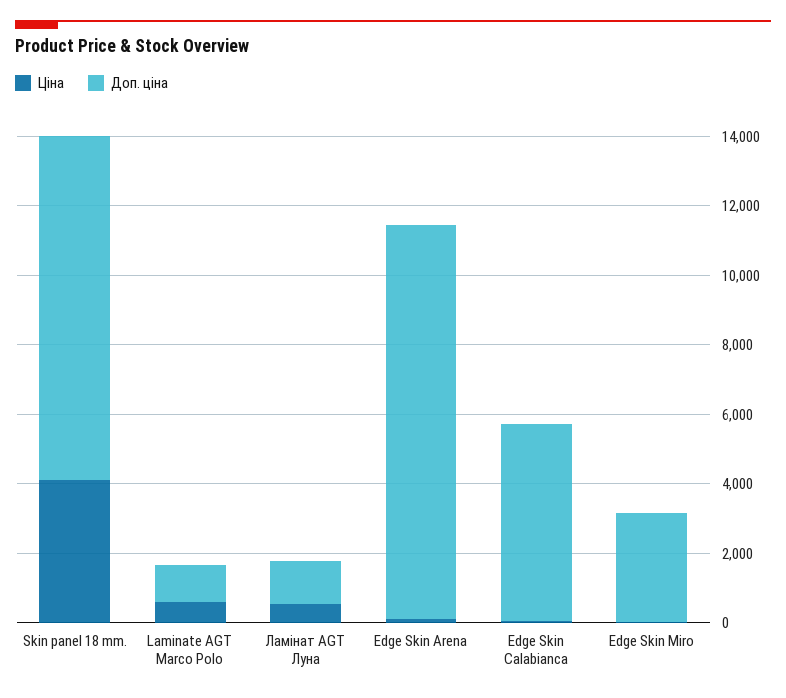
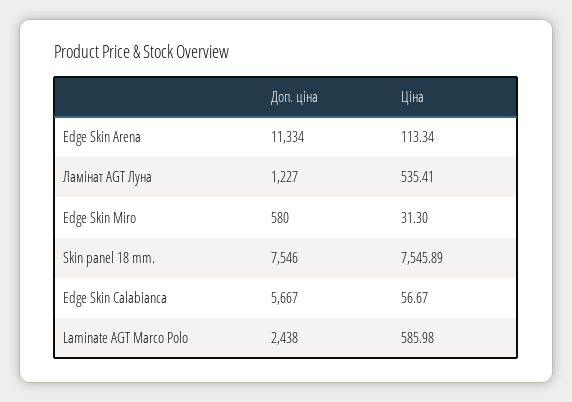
Ціна, Skin panel 18 mm.: 4000 -> 7545.89
Доп. ціна, Skin panel 18 mm.: 10000 -> 7546
Доп. ціна, Laminate AGT Marco Polo: 1000 -> 2438
Доп. ціна, Edge Skin Miro: 3000 -> 580

